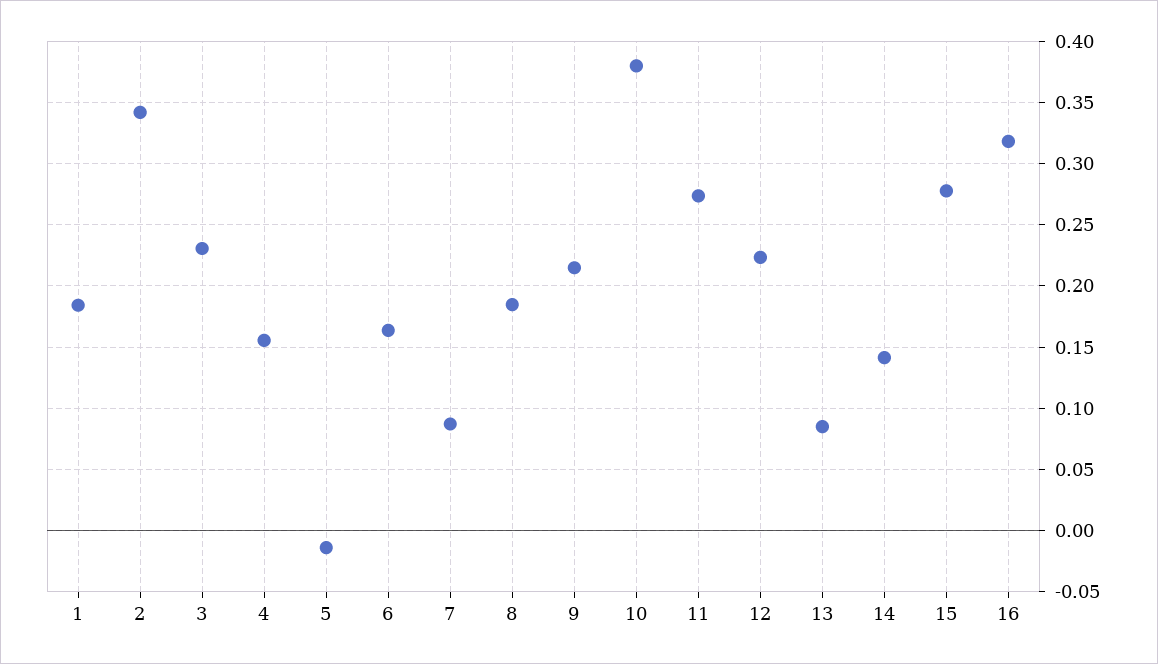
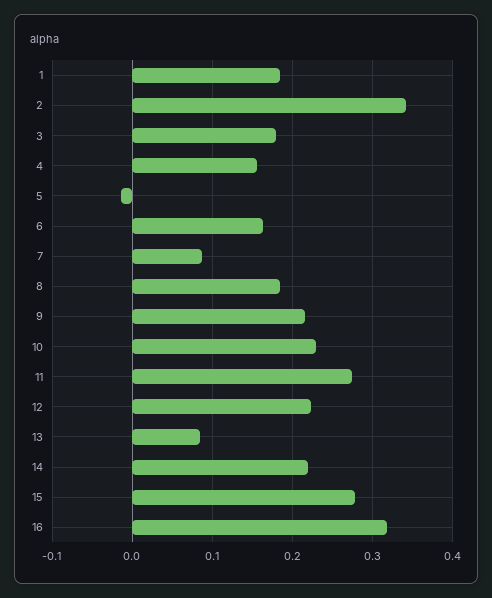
3: 0.23 -> 0.18
10: 0.38 -> 0.23
14: 0.14 -> 0.22

